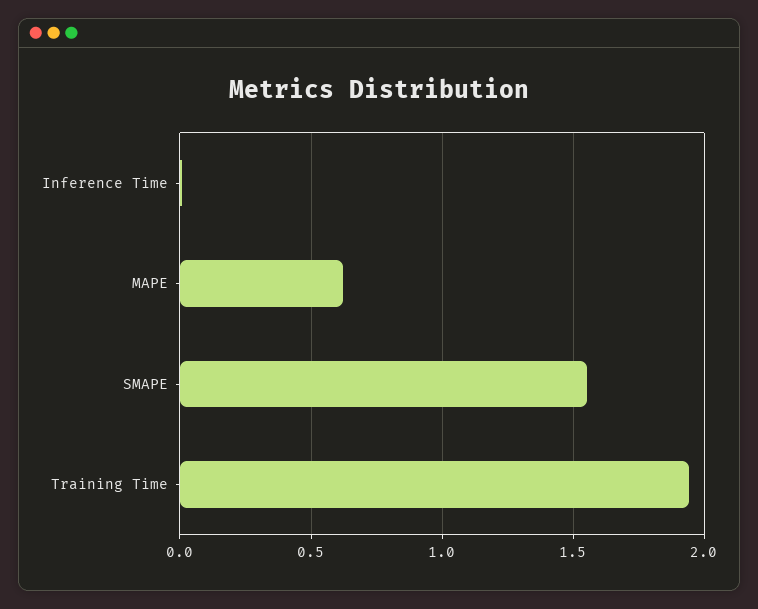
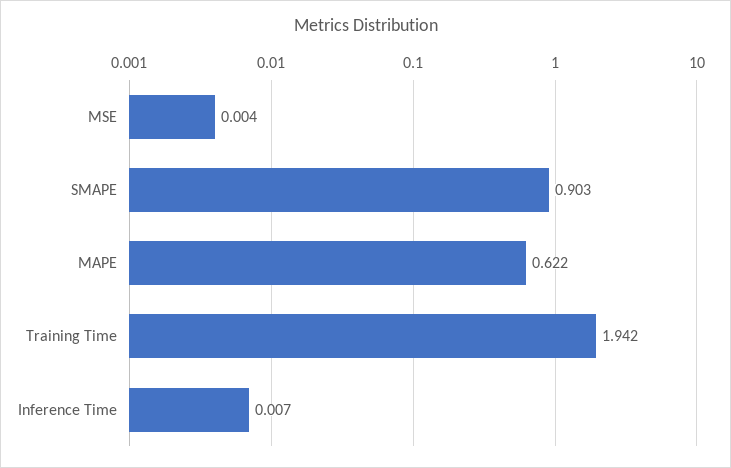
SMAPE: 1.55 -> 0.903
MSE: none -> 0.004

